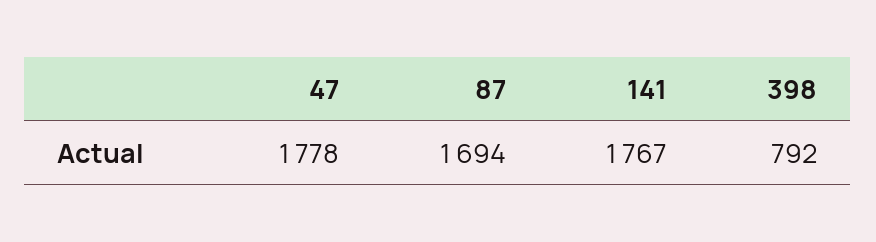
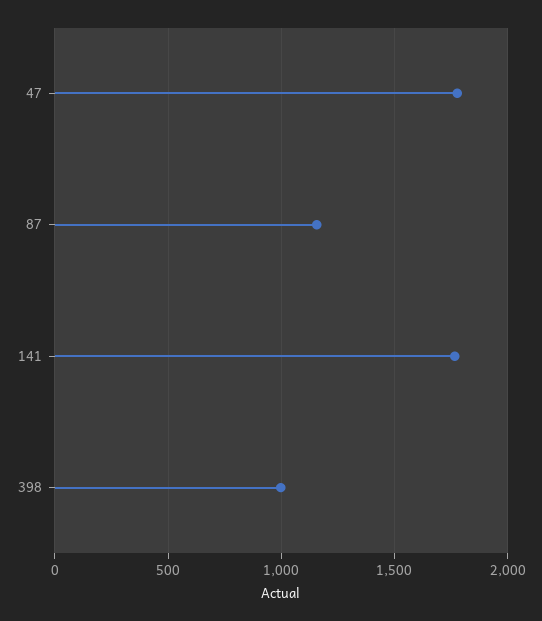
87: 1694 -> 1150
398: 792 -> 1000

